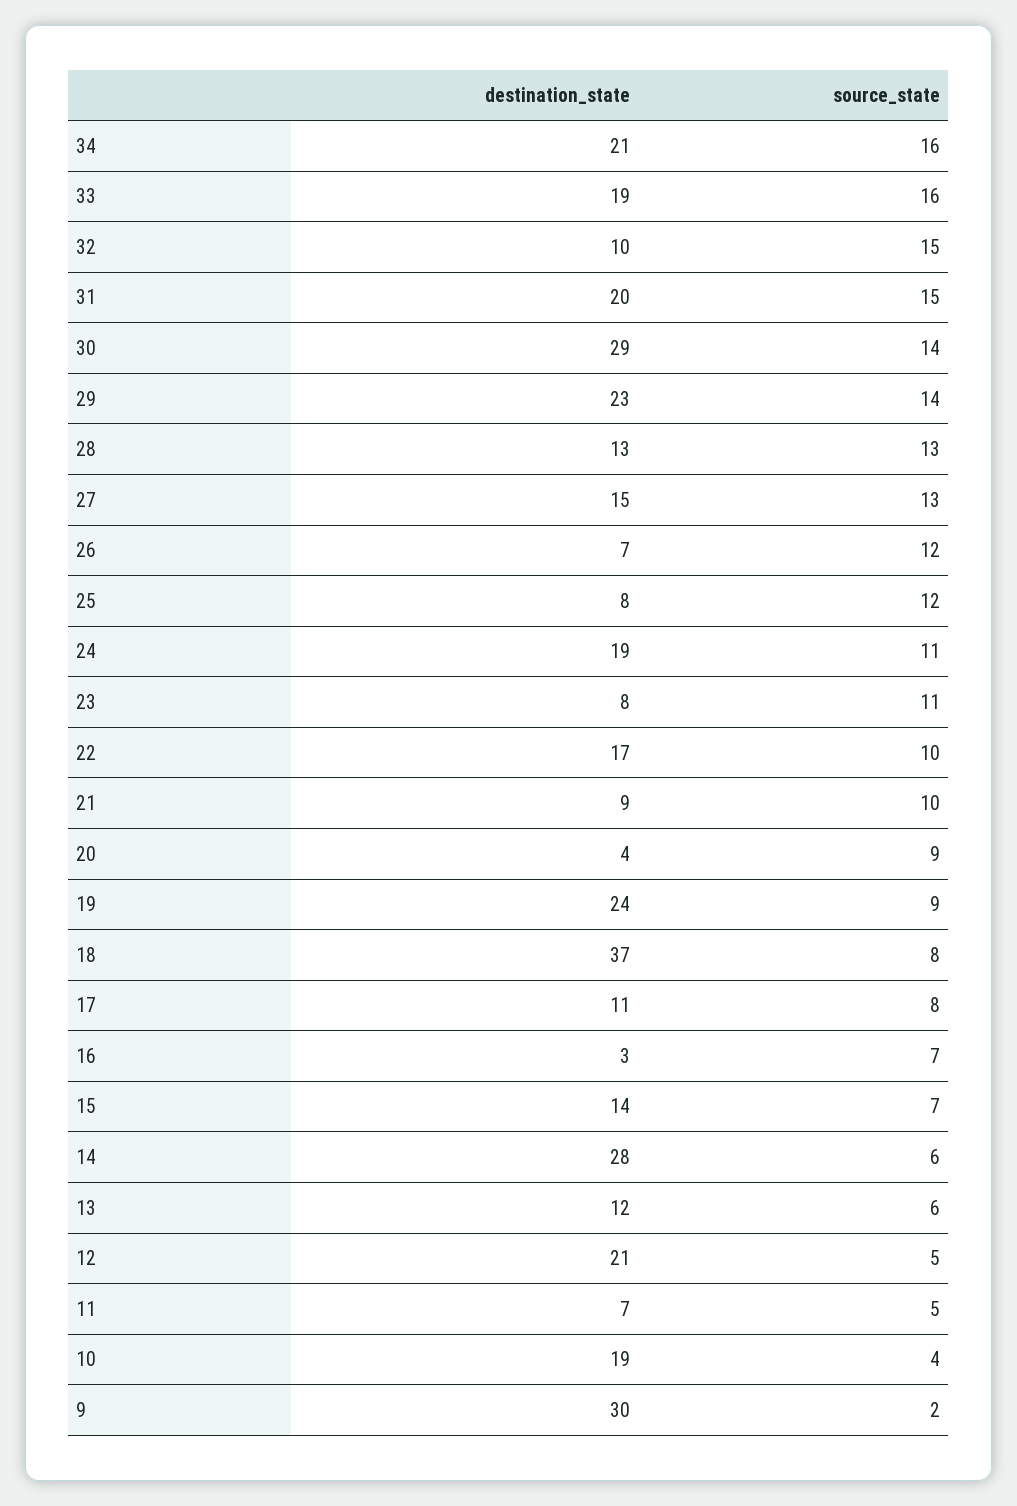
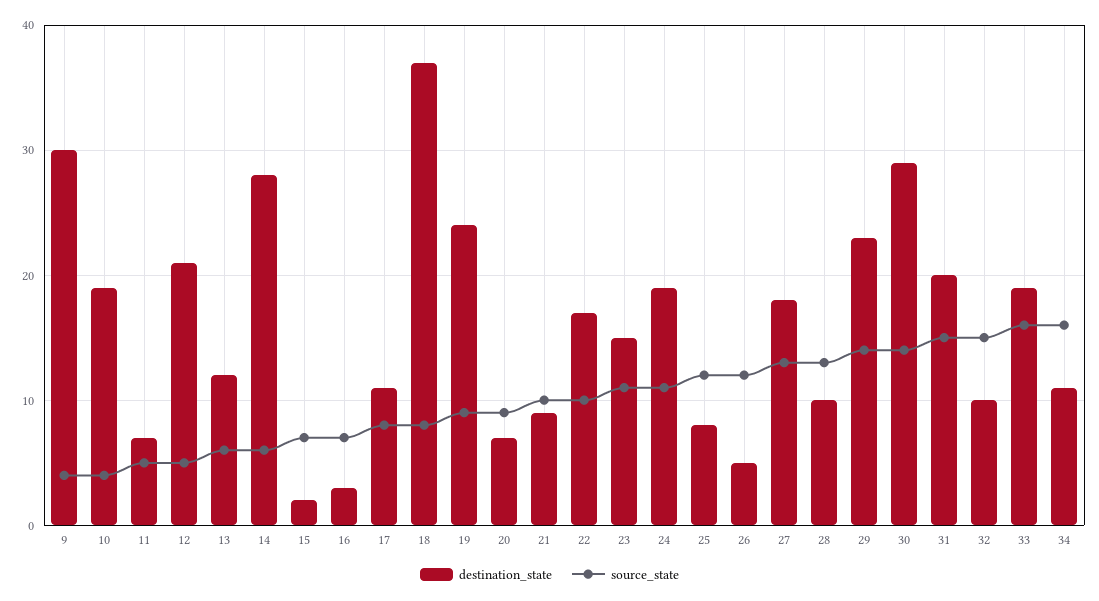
destination_state, 34: 21 -> 11
destination_state, 28: 13 -> 10
destination_state, 27: 15 -> 18
destination_state, 26: 7 -> 5
destination_state, 23: 8 -> 15
destination_state, 20: 4 -> 7
destination_state, 15: 14 -> 2
source_state, 9: 2 -> 4

